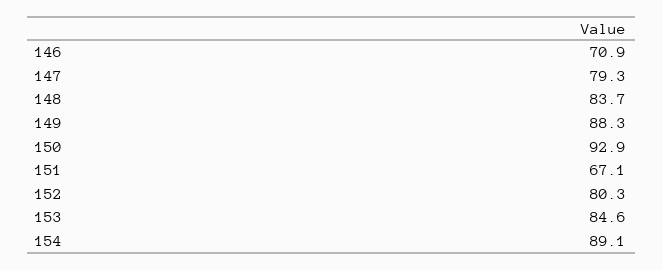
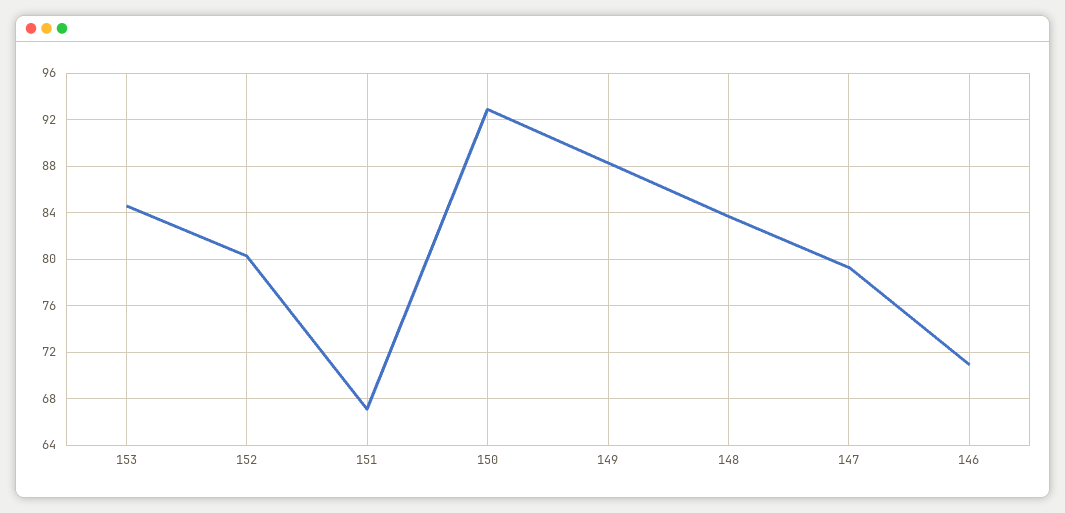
154: 89.1 -> none

